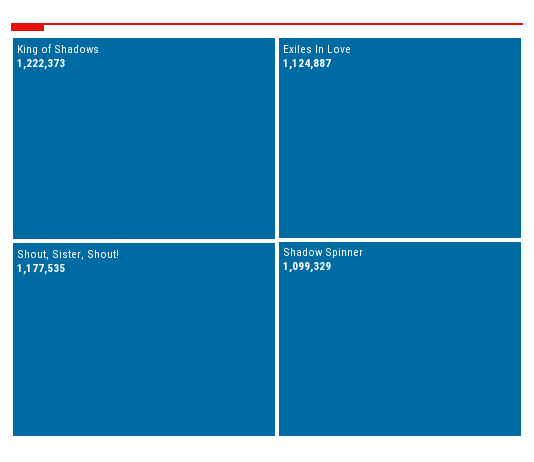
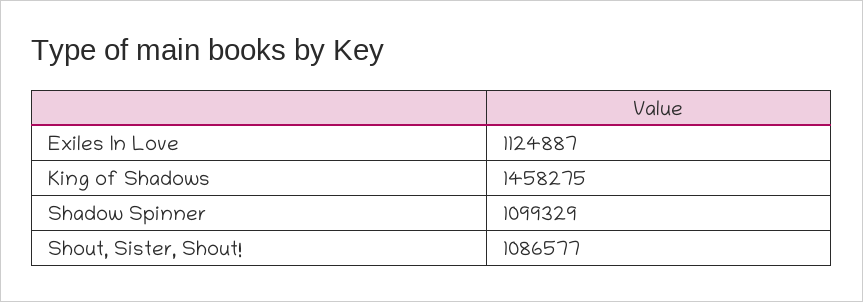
King of Shadows: 1222373 -> 1458275
Shout, Sister, Shout!: 1177535 -> 1086577

